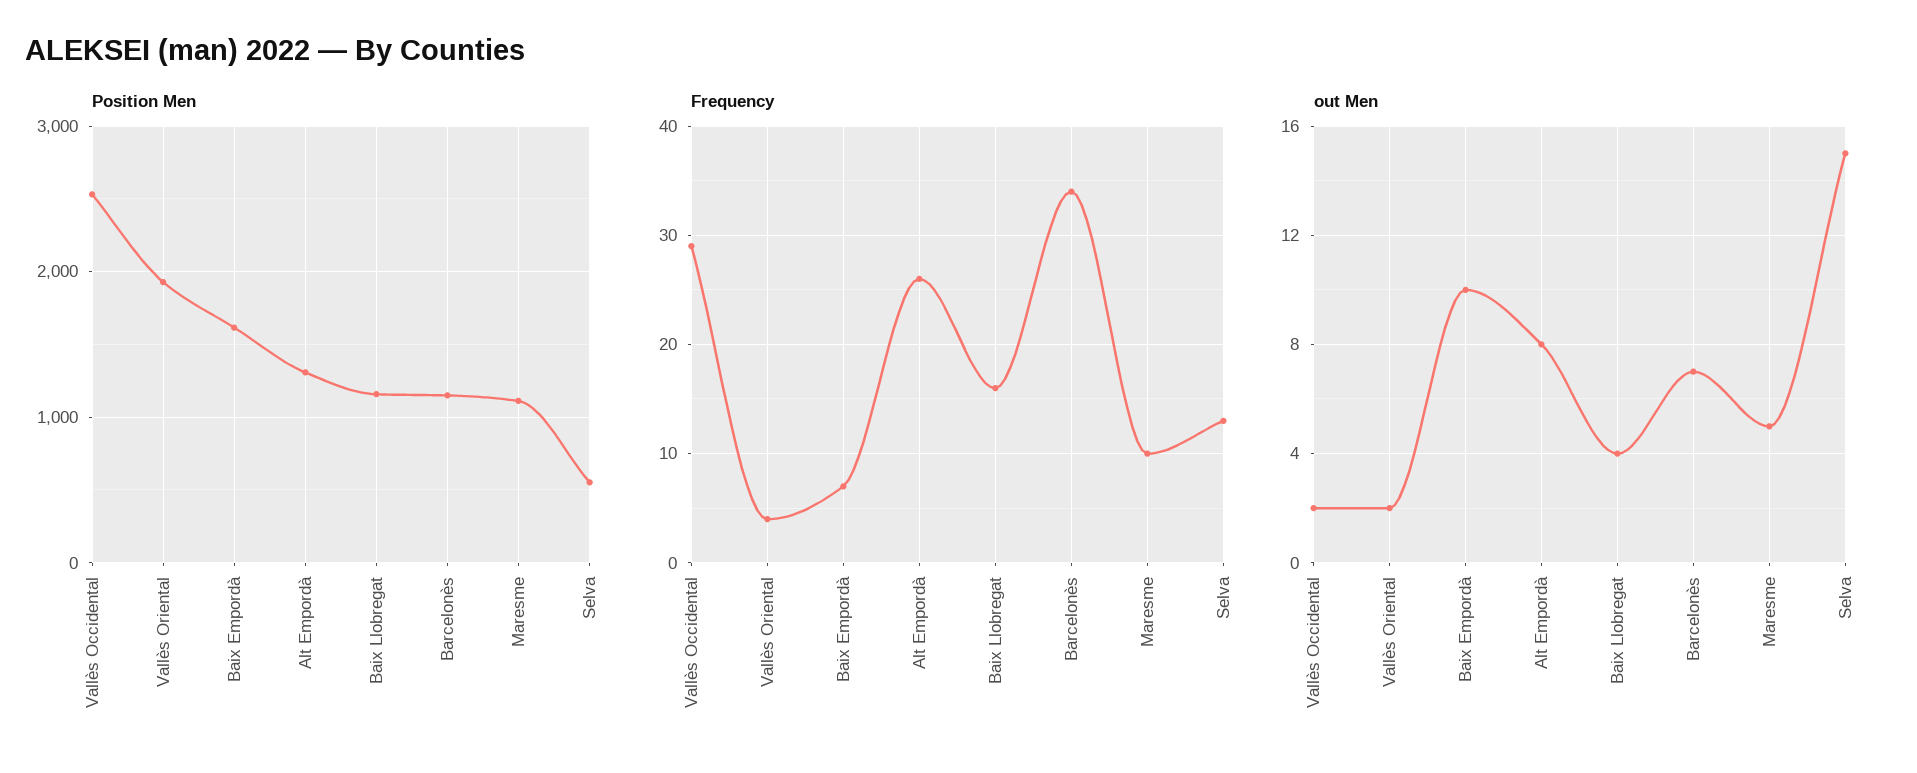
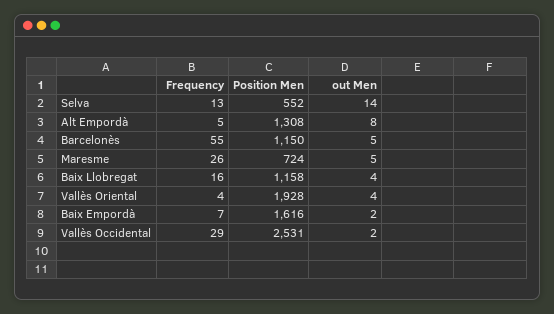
Position Men, Maresme: 1100 -> 724
Frequency, Alt Empordà: 26 -> 5
Frequency, Barcelonès: 34 -> 55
Frequency, Maresme: 10 -> 26
out Men, Vallès Oriental: 2 -> 4
out Men, Baix Empordà: 10 -> 2
out Men, Barcelonès: 7 -> 5
out Men, Selva: 15 -> 14

